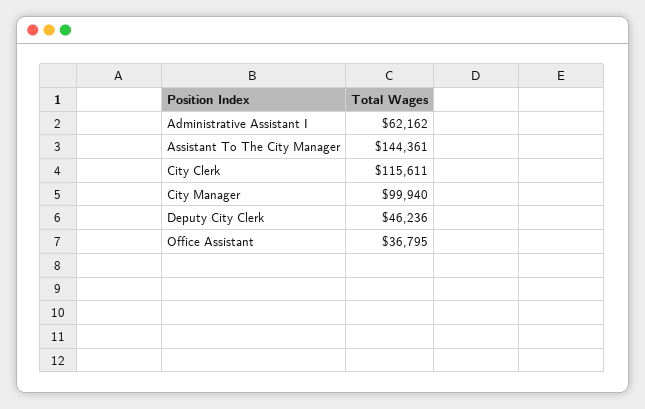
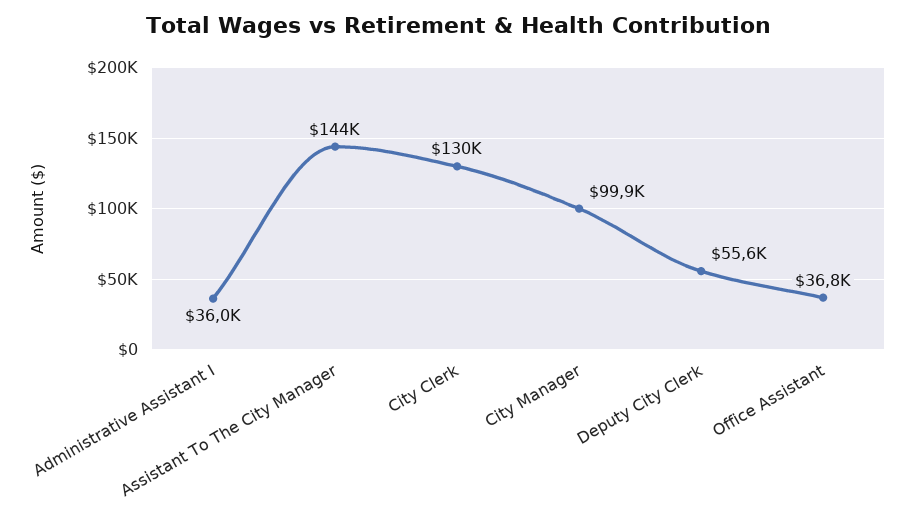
Administrative Assistant I: 62162 -> 36000
City Clerk: 115611 -> 130000
Deputy City Clerk: 46236 -> 55600

